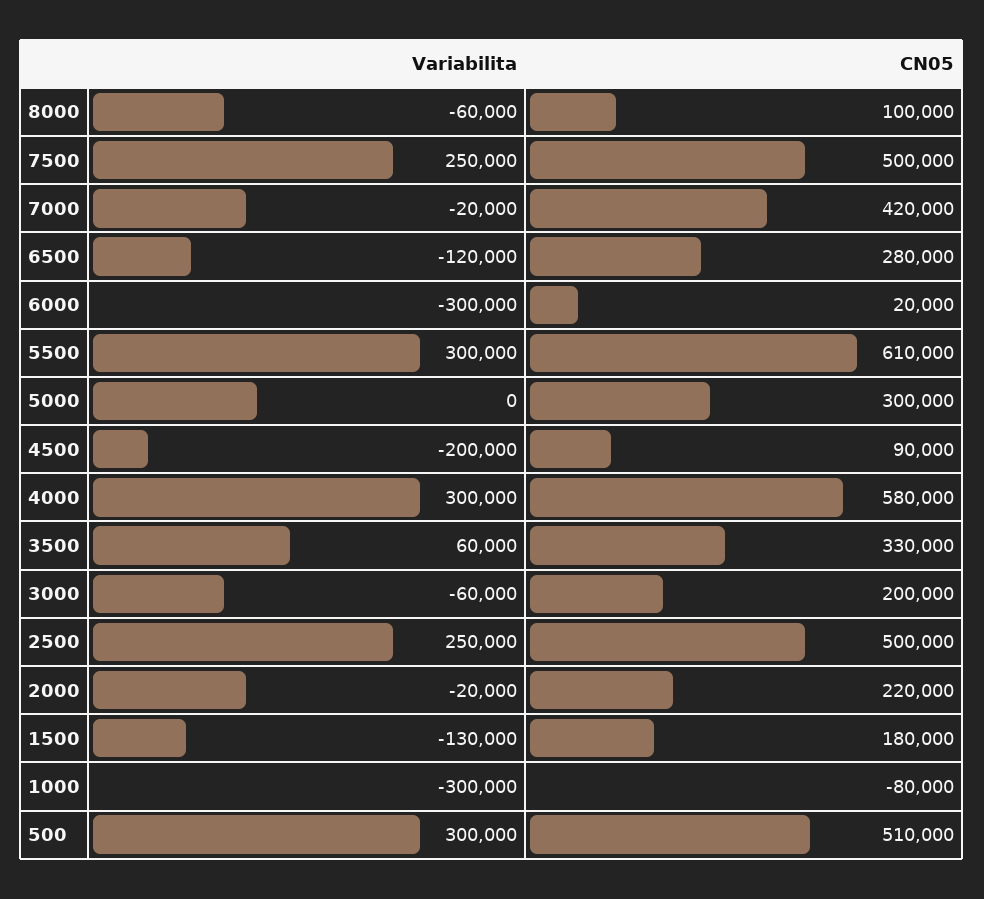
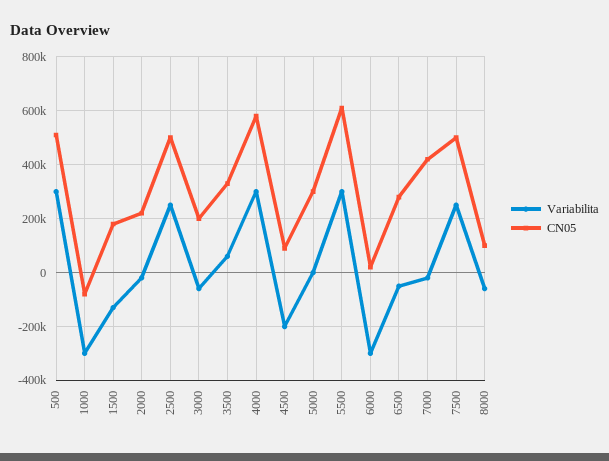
Variabilita, 6500: -120000 -> -50000

